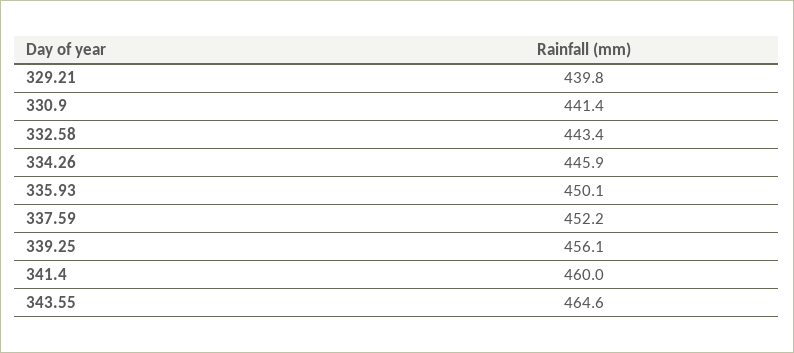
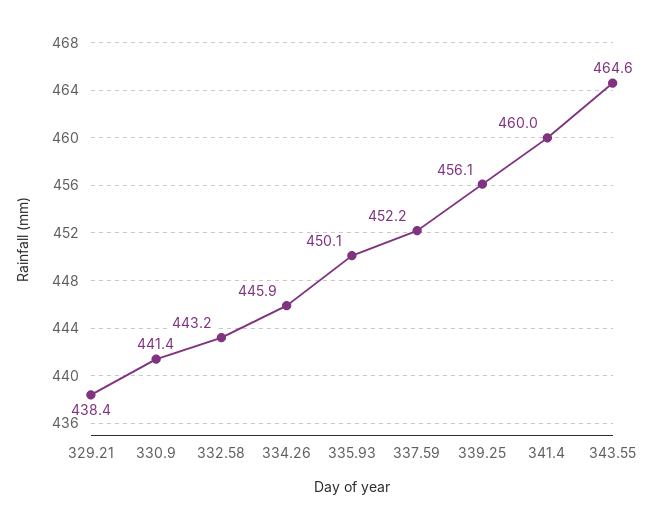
329.21: 439.8 -> 438.4
332.58: 443.4 -> 443.2

